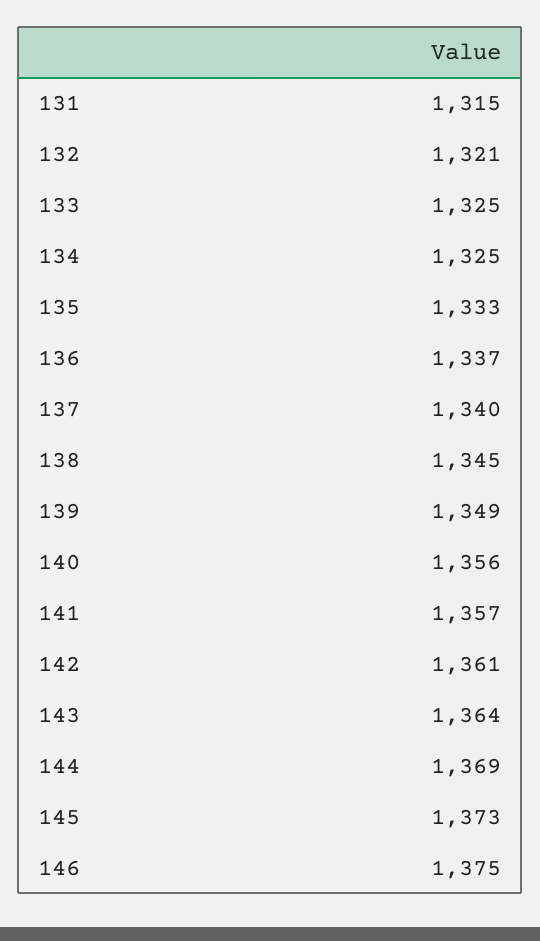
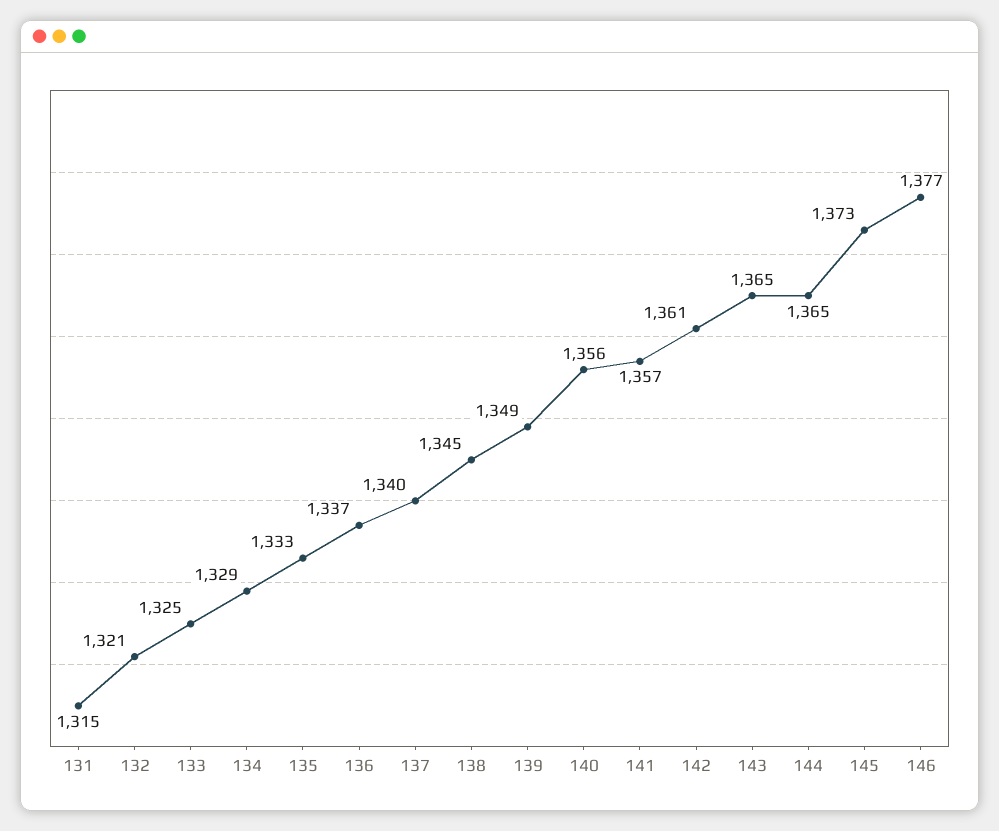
134: 1325 -> 1329
143: 1364 -> 1365
144: 1369 -> 1365
146: 1375 -> 1377

